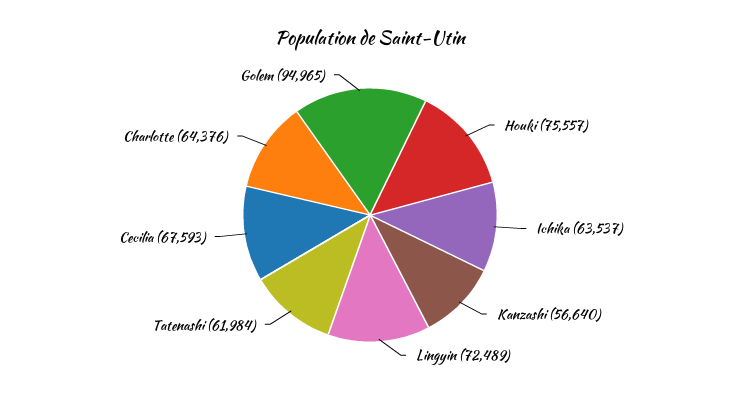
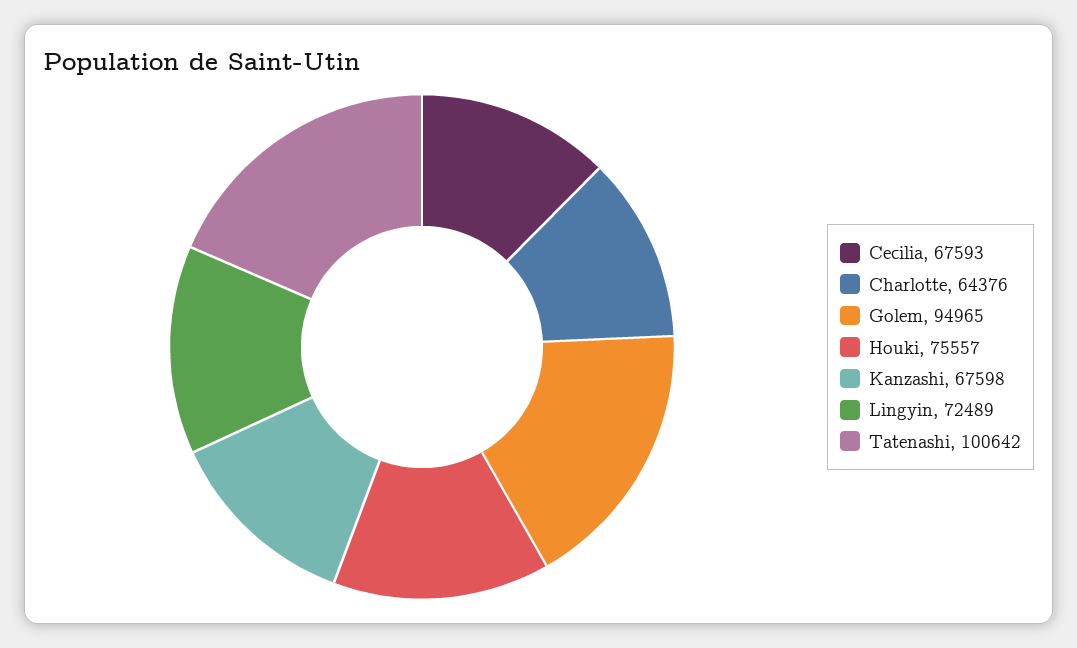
Ichika: 63537 -> none
Kanzashi: 56640 -> 67598
Tatenashi: 61984 -> 100642

